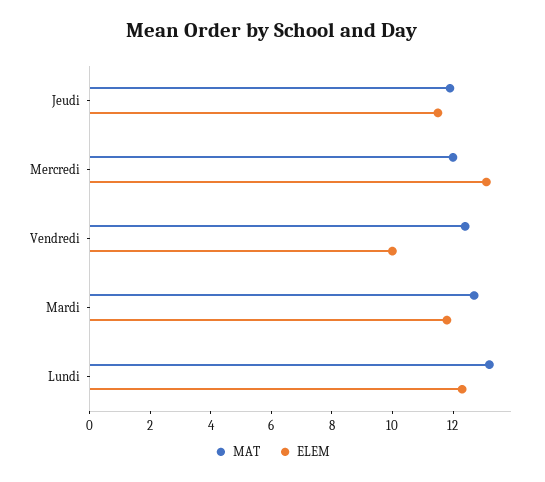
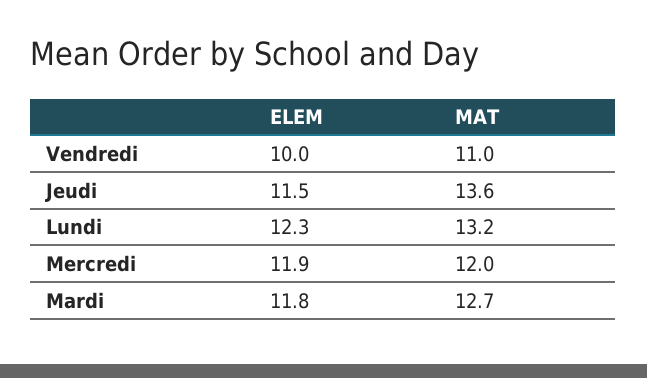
MAT, Jeudi: 12 -> 13.6
ELEM, Mercredi: 13 -> 11.9
MAT, Vendredi: 12.5 -> 11

